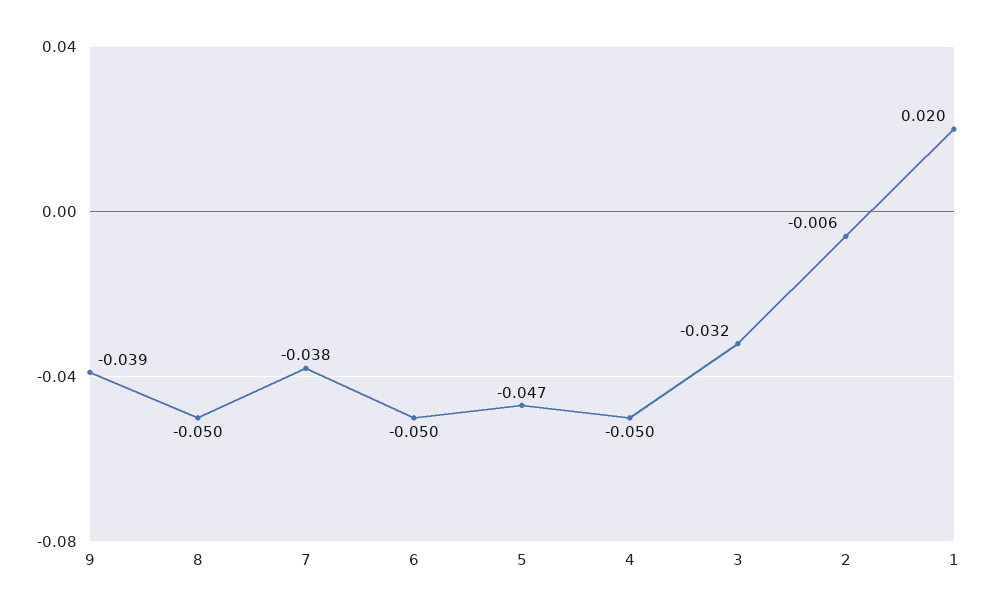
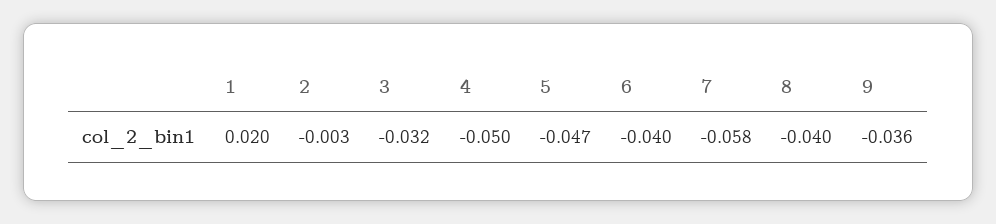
9: -0.039 -> -0.036
8: -0.05 -> -0.04
7: -0.038 -> -0.058
6: -0.05 -> -0.04
2: -0.006 -> -0.003

